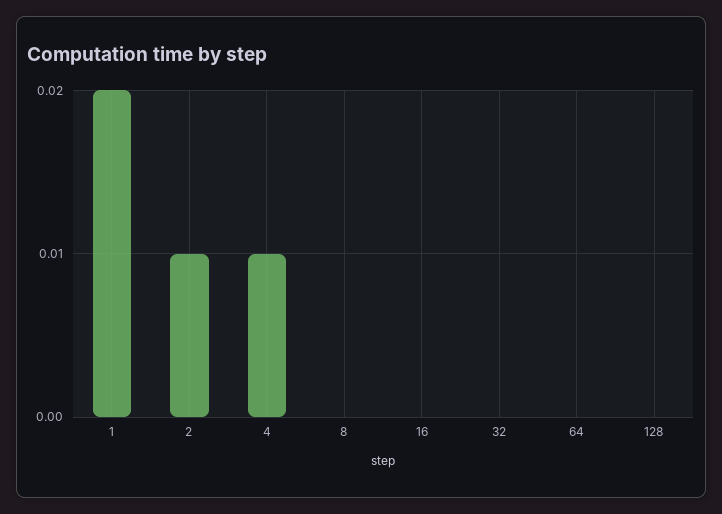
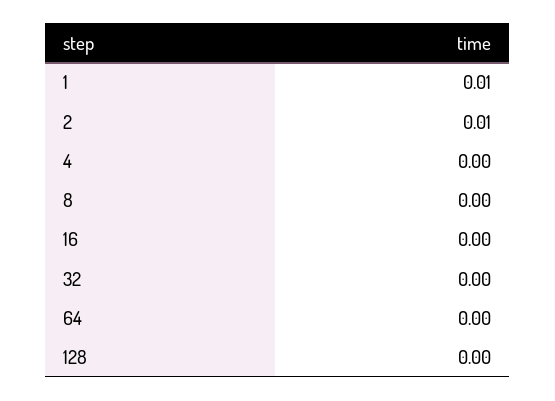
1: 0.02 -> 0.01
4: 0.01 -> 0

